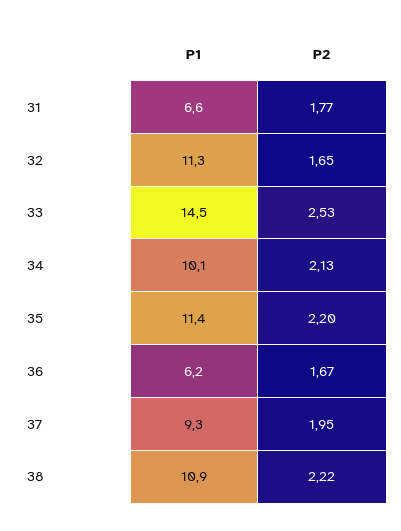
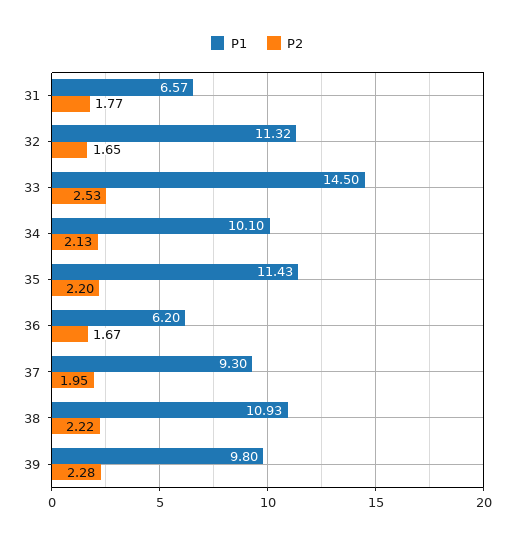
P1, 39: none -> 9.8
P2, 39: none -> 2.28

